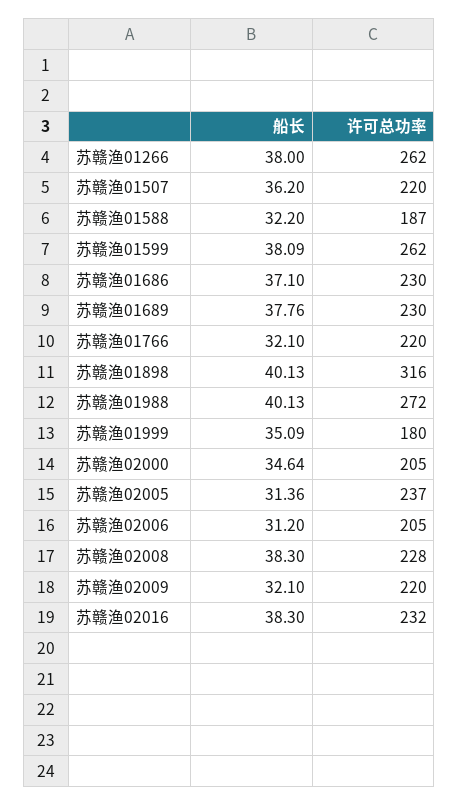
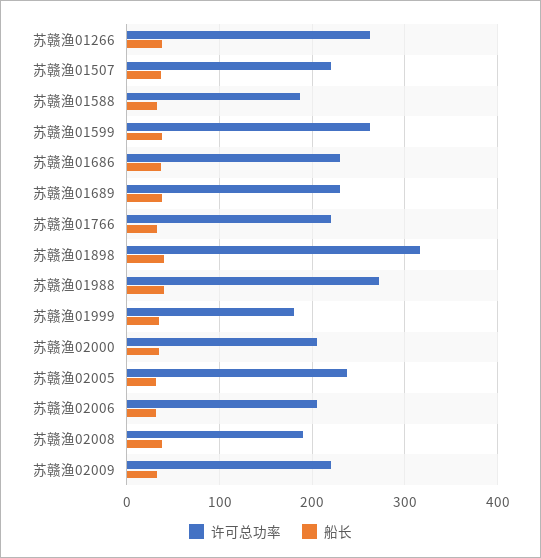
许可总功率, 苏赣渔02008: 228 -> 190
船长, 苏赣渔02016: 38.3 -> none
许可总功率, 苏赣渔02016: 232 -> none

